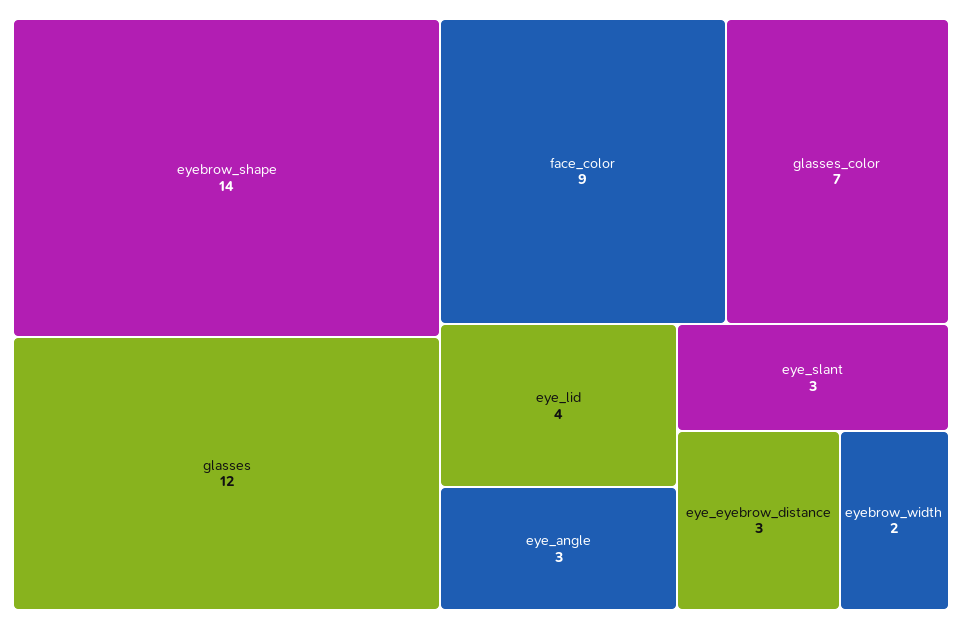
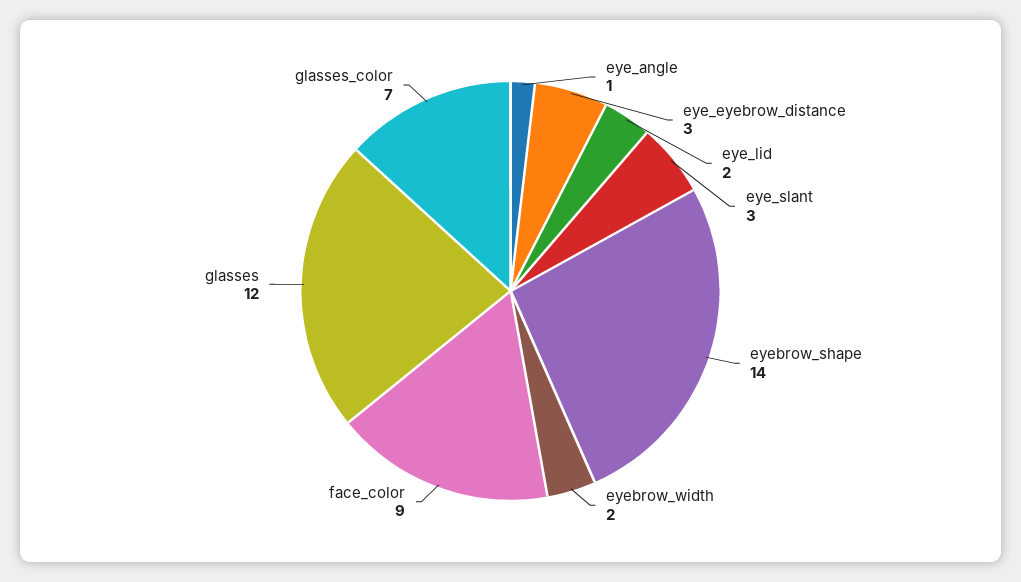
eye_lid: 4 -> 2
eye_angle: 3 -> 1

